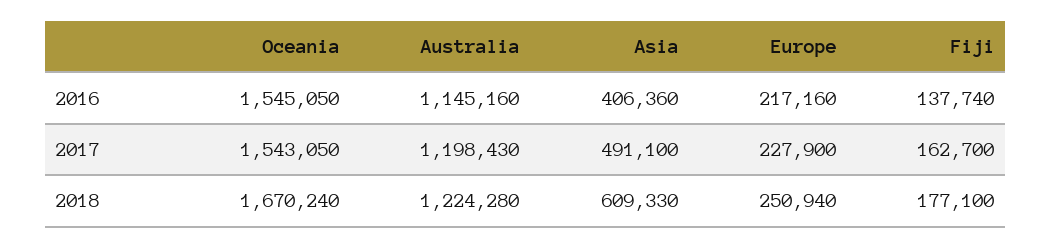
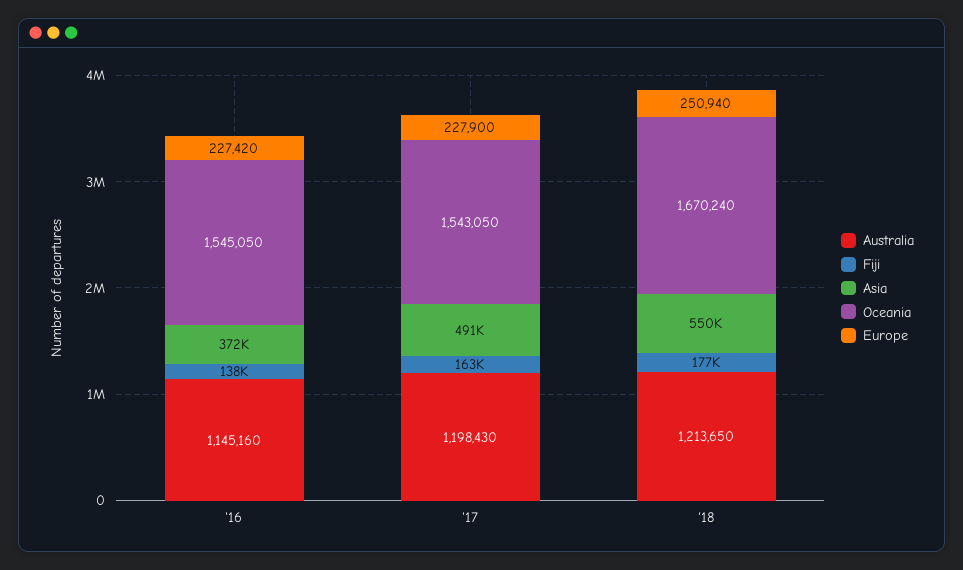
Asia, 2016: 406360 -> 372000
Europe, 2016: 217160 -> 227420
Australia, 2018: 1224280 -> 1213650
Asia, 2018: 609330 -> 550000

